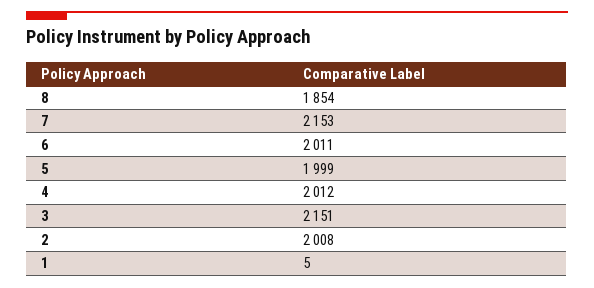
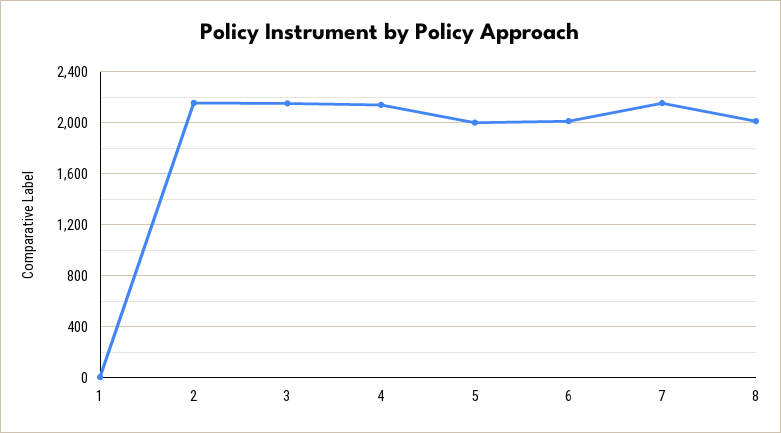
8: 1854 -> 2000
4: 2012 -> 2150
2: 2008 -> 2150

